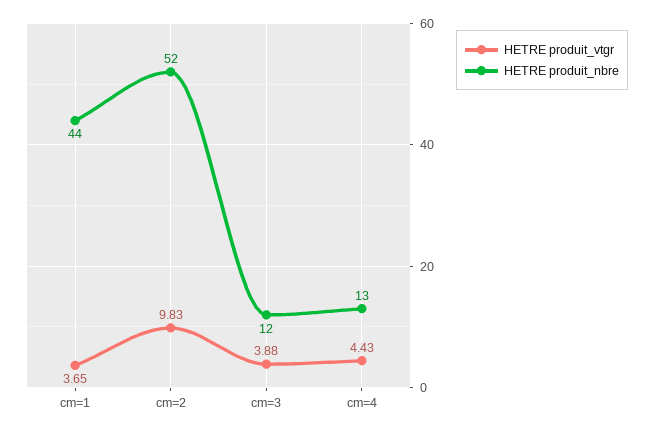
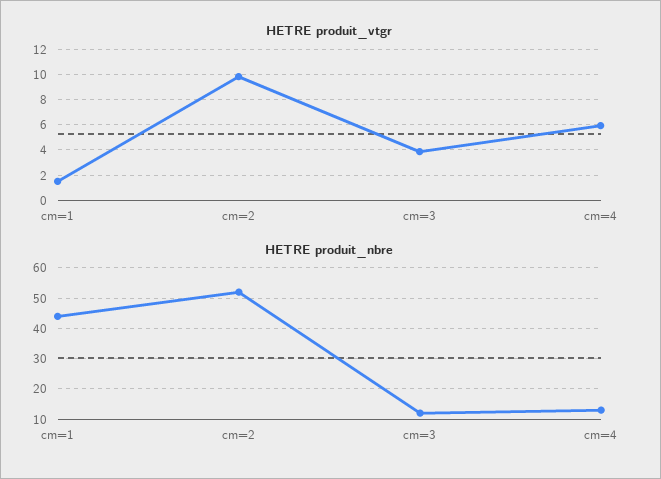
HETRE produit_vtgr, cm=1: 3.65 -> 1.5
HETRE produit_vtgr, cm=4: 4.43 -> 6

